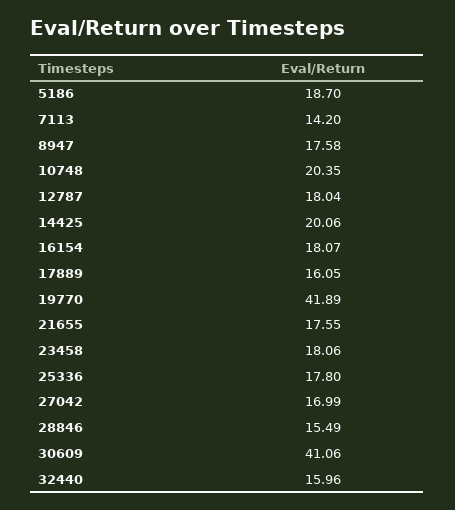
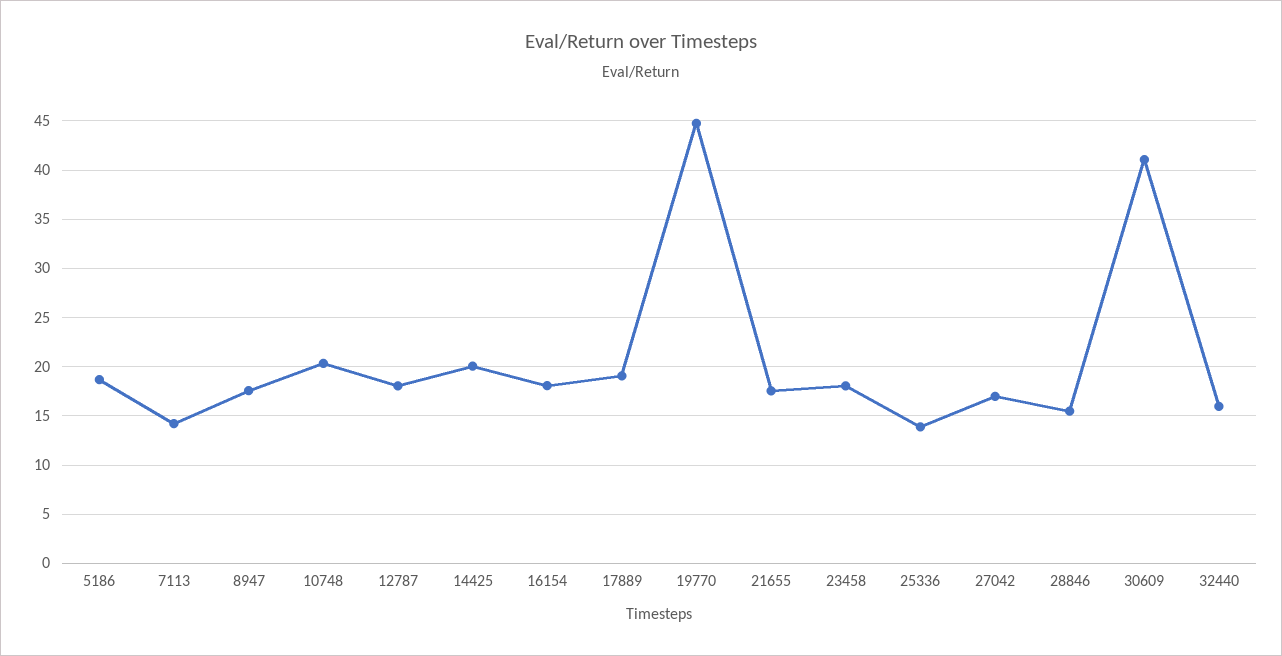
17889: 16.05 -> 19
19770: 41.89 -> 45
25336: 17.8 -> 14

